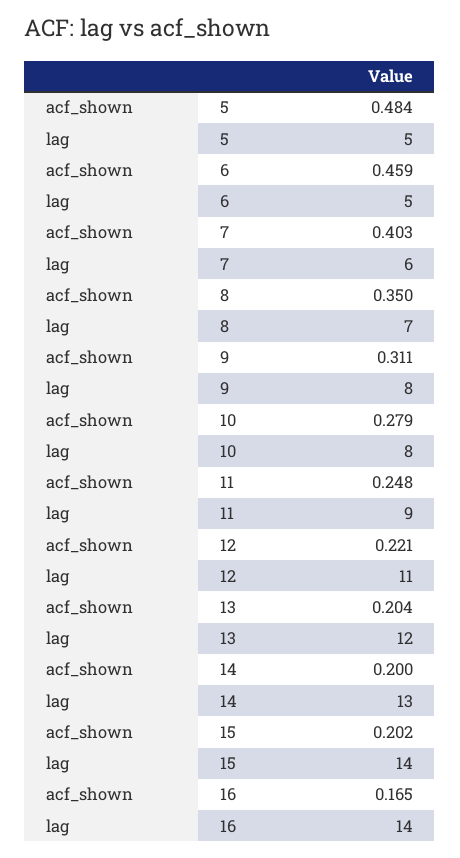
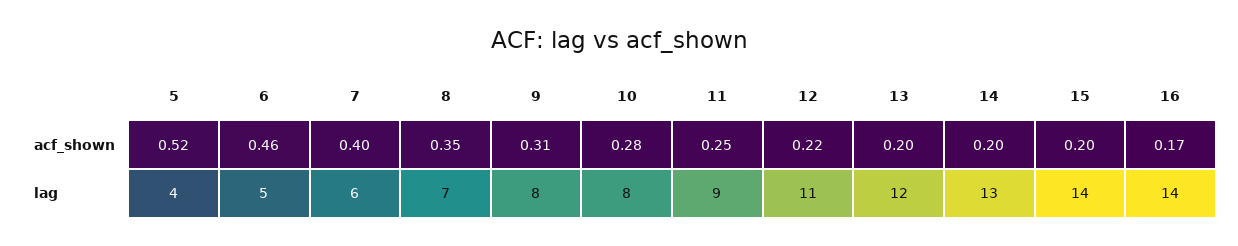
acf_shown, 5: 0.484 -> 0.52
lag, 5: 5 -> 4

